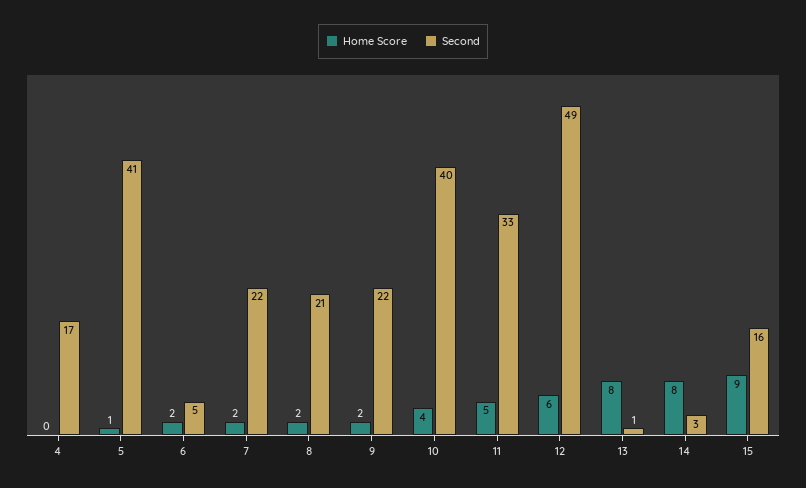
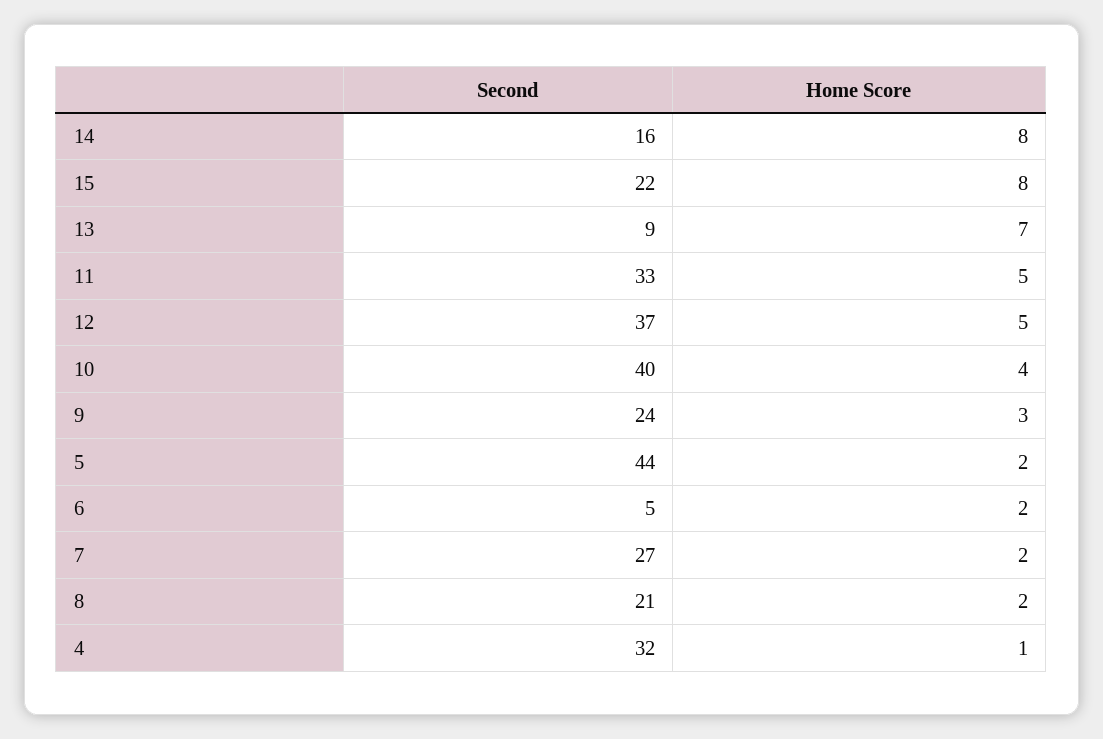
Home Score, 4: 0 -> 1
Second, 4: 17 -> 32
Home Score, 5: 1 -> 2
Second, 5: 41 -> 44
Second, 7: 22 -> 27
Home Score, 9: 2 -> 3
Second, 9: 22 -> 24
Home Score, 12: 6 -> 5
Second, 12: 49 -> 37
Home Score, 13: 8 -> 7
Second, 13: 1 -> 9
Second, 14: 3 -> 16
Home Score, 15: 9 -> 8
Second, 15: 16 -> 22

